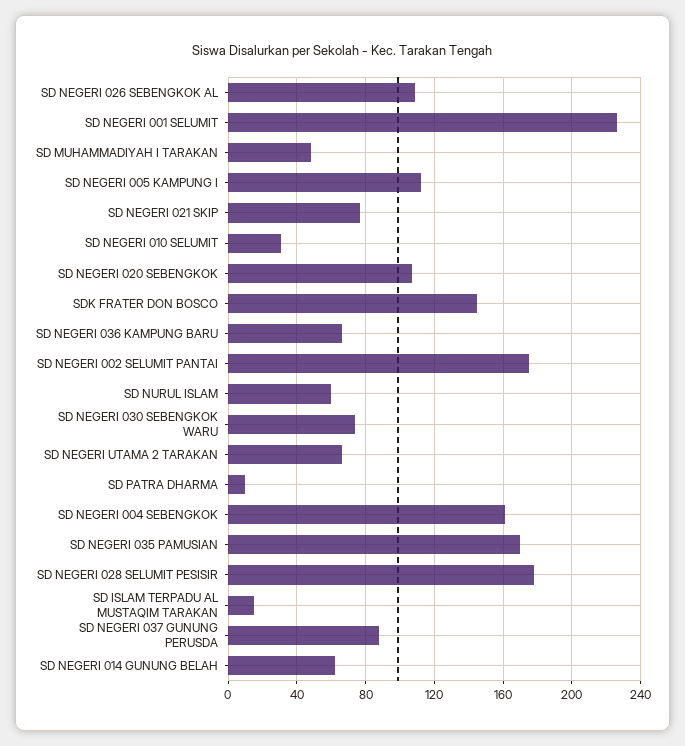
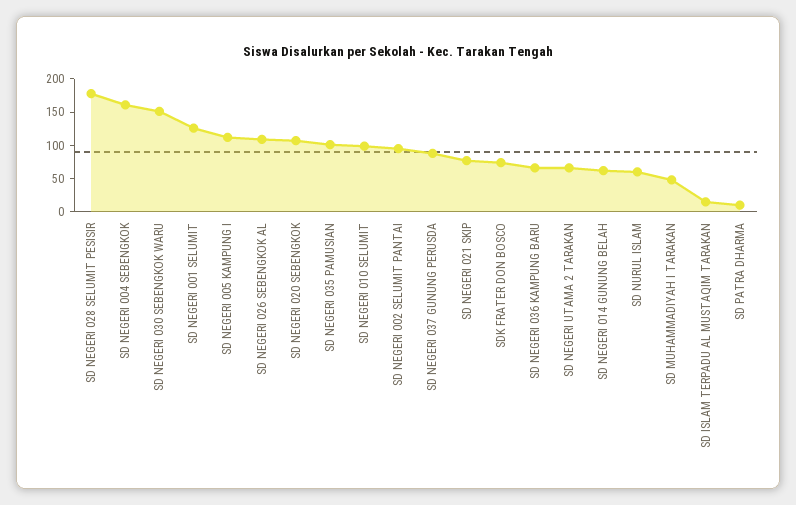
SD NEGERI 001 SELUMIT: 225 -> 125
SD NEGERI 010 SELUMIT: 30 -> 100
SDK FRATER DON BOSCO: 145 -> 75
SD NEGERI 002 SELUMIT PANTAI: 175 -> 100
SD NEGERI 030 SEBENGKOK WARU: 75 -> 150
SD NEGERI 035 PAMUSIAN: 170 -> 100

